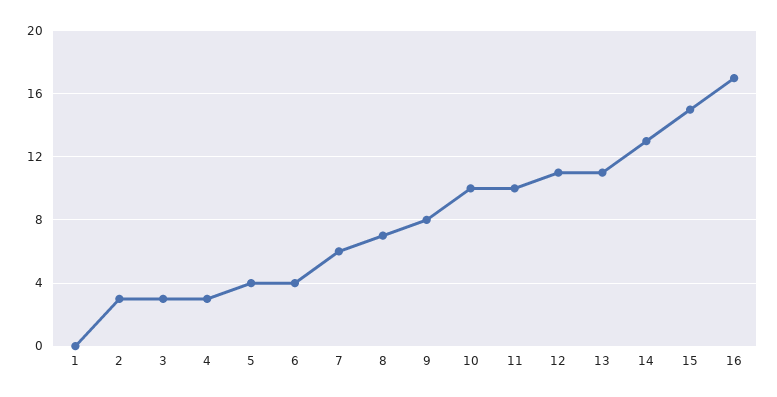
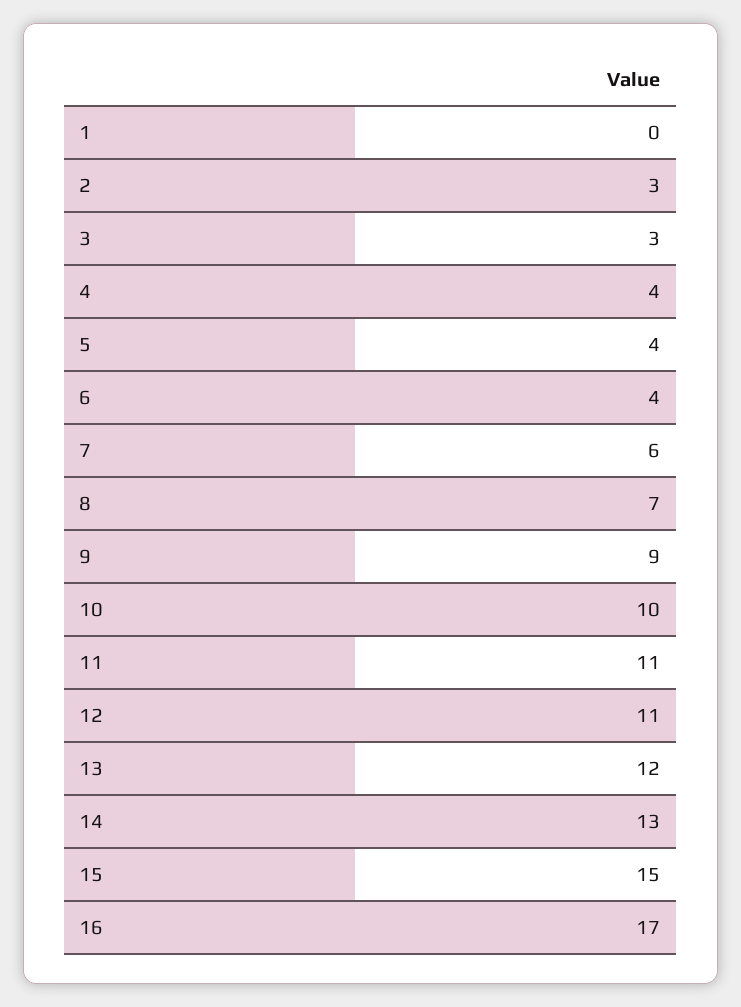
4: 3 -> 4
9: 8 -> 9
11: 10 -> 11
13: 11 -> 12

